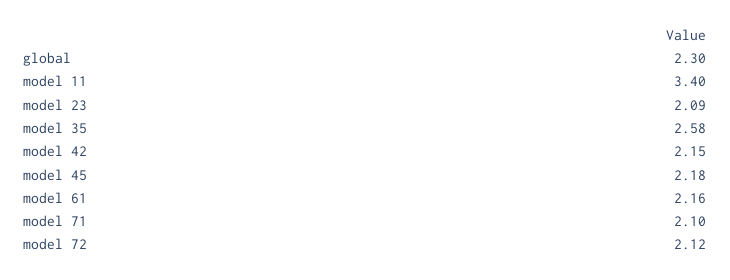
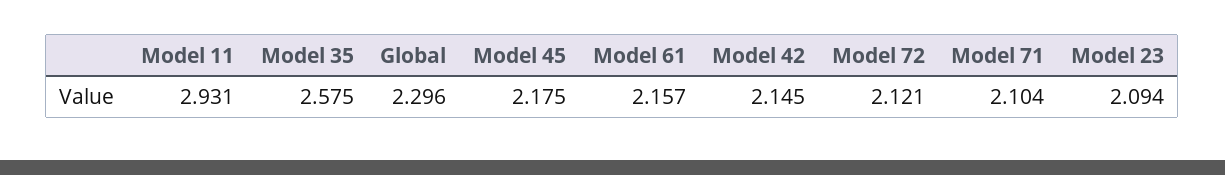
model 11: 3.4 -> 2.931

